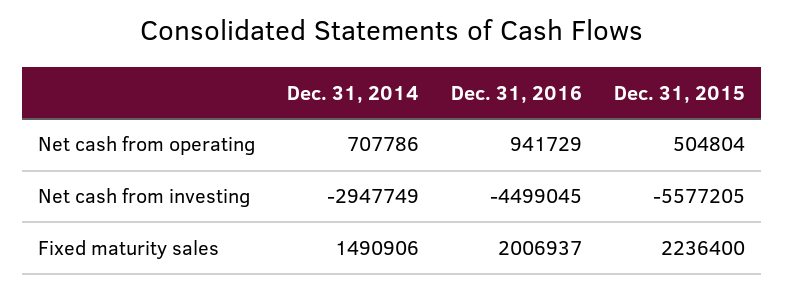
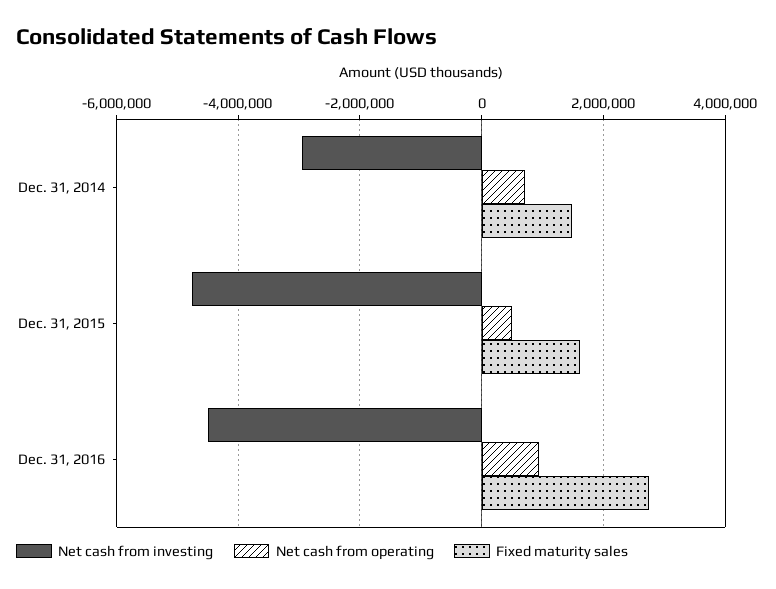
Net cash from investing, Dec. 31, 2015: -5577205 -> -4800000
Fixed maturity sales, Dec. 31, 2016: 2006937 -> 2800000
Fixed maturity sales, Dec. 31, 2015: 2236400 -> 1600000

